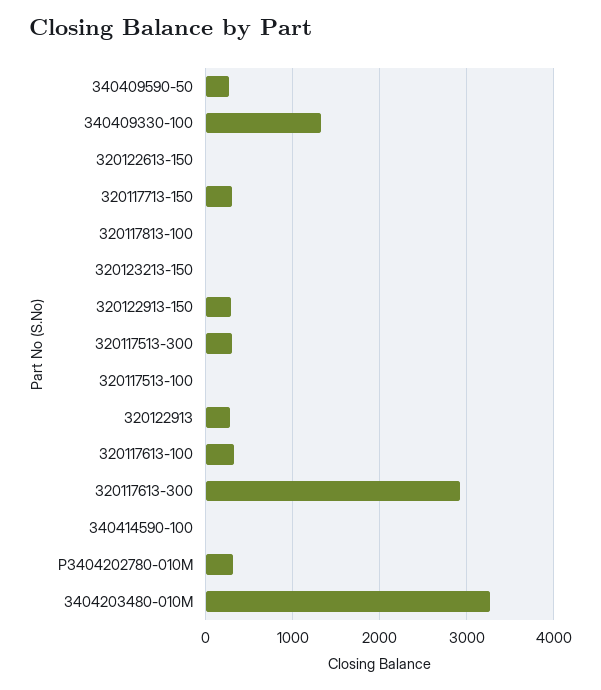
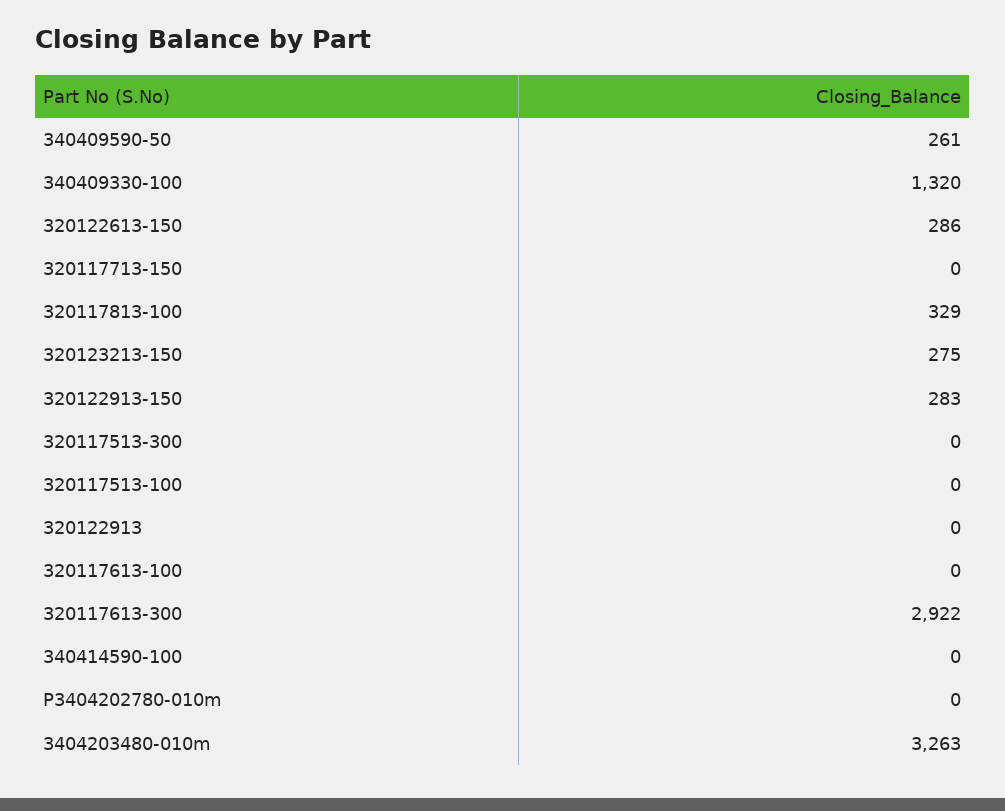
320122613-150: 0 -> 286
320117713-150: 300 -> 0
320117813-100: 0 -> 329
320123213-150: 0 -> 275
320117513-300: 300 -> 0
320122913: 300 -> 0
320117613-100: 300 -> 0
P3404202780-010M: 300 -> 0

